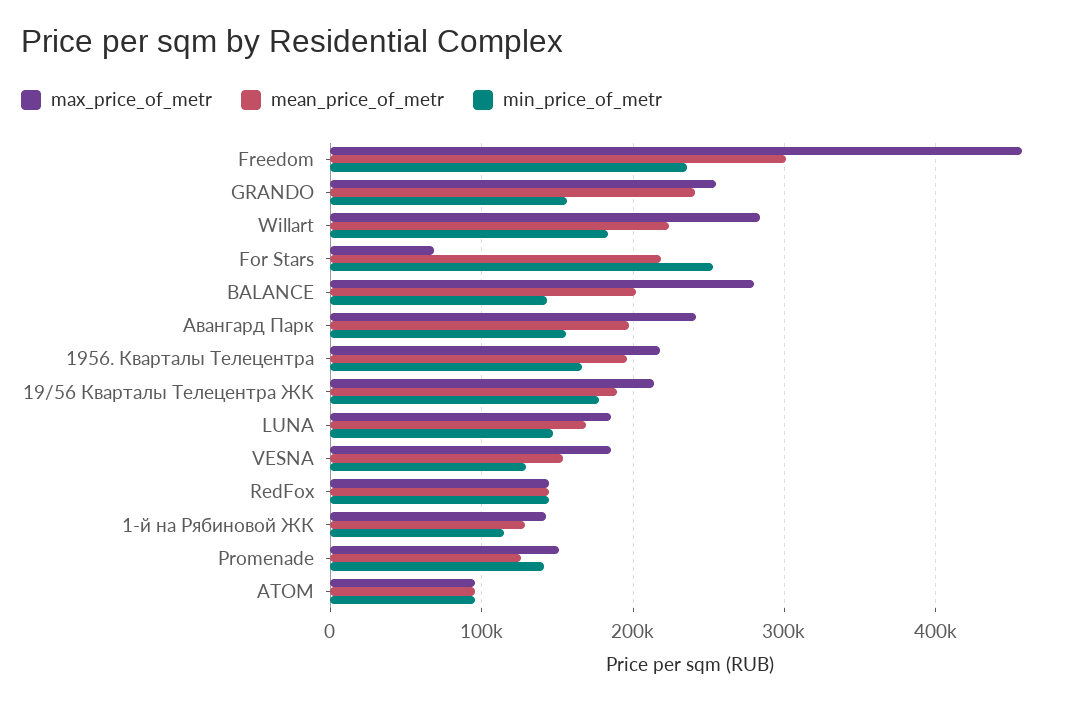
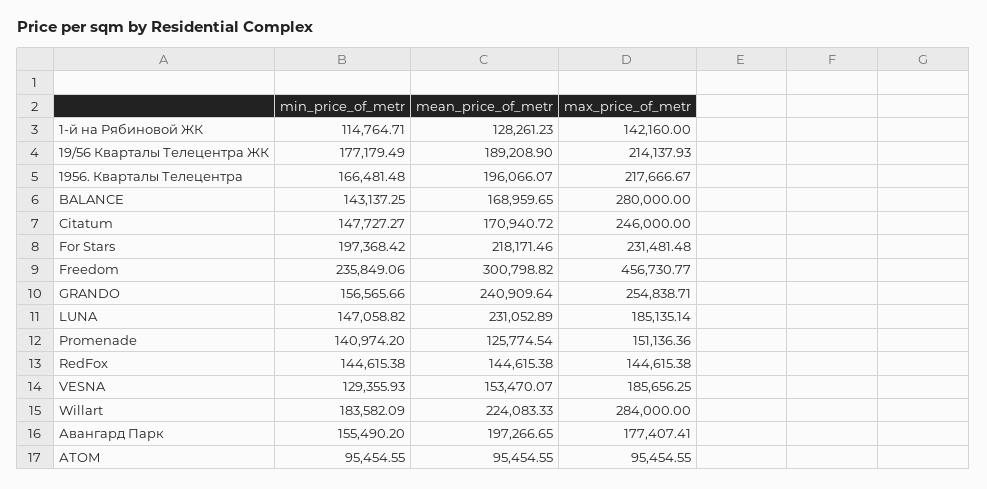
max_price_of_metr, For Stars: 70000 -> 231481.48
min_price_of_metr, For Stars: 250000 -> 197368.42
mean_price_of_metr, BALANCE: 200000 -> 168959.65
max_price_of_metr, Авангард Парк: 240000 -> 177407.41
mean_price_of_metr, LUNA: 170000 -> 231052.89
min_price_of_metr, Citatum: none -> 147727.27
mean_price_of_metr, Citatum: none -> 170940.72
max_price_of_metr, Citatum: none -> 246000

